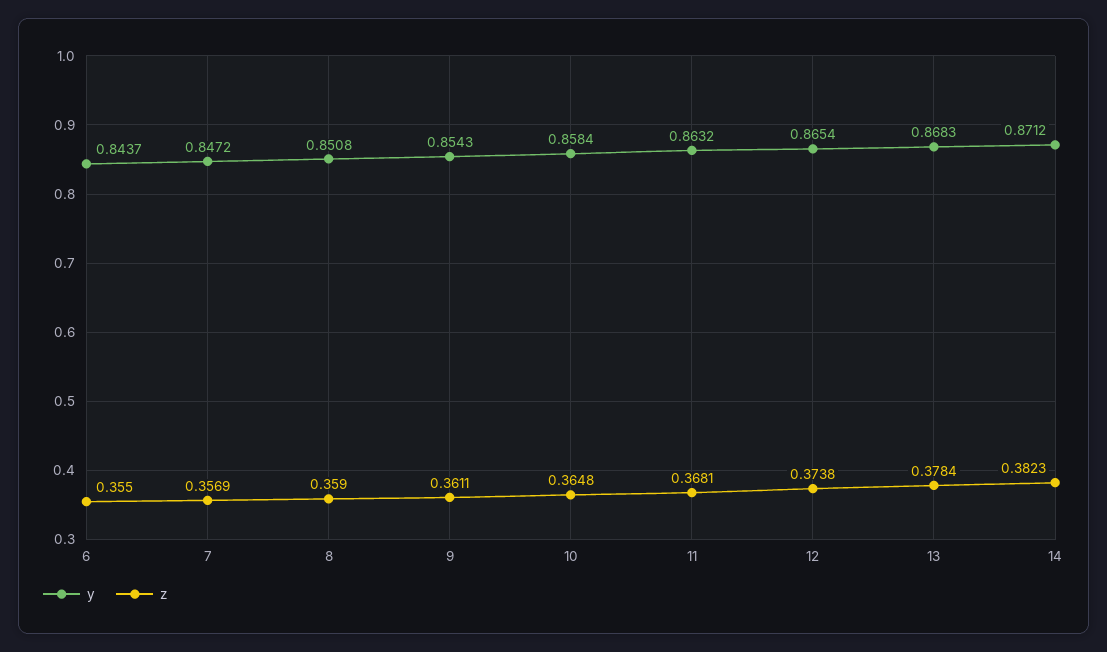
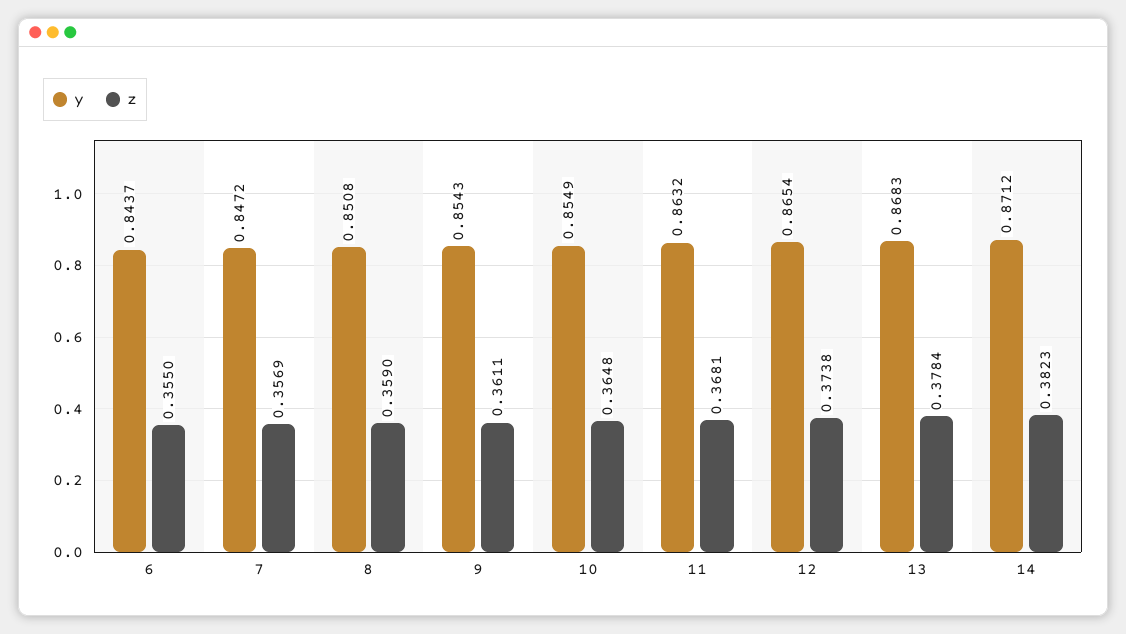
y, 10: 0.8584 -> 0.8549

